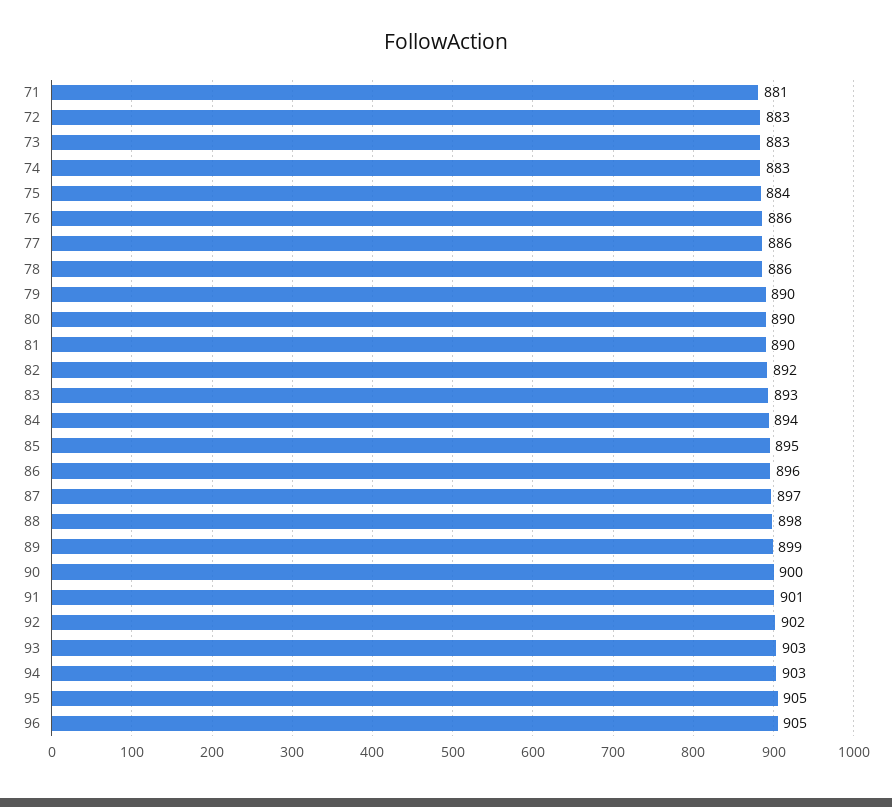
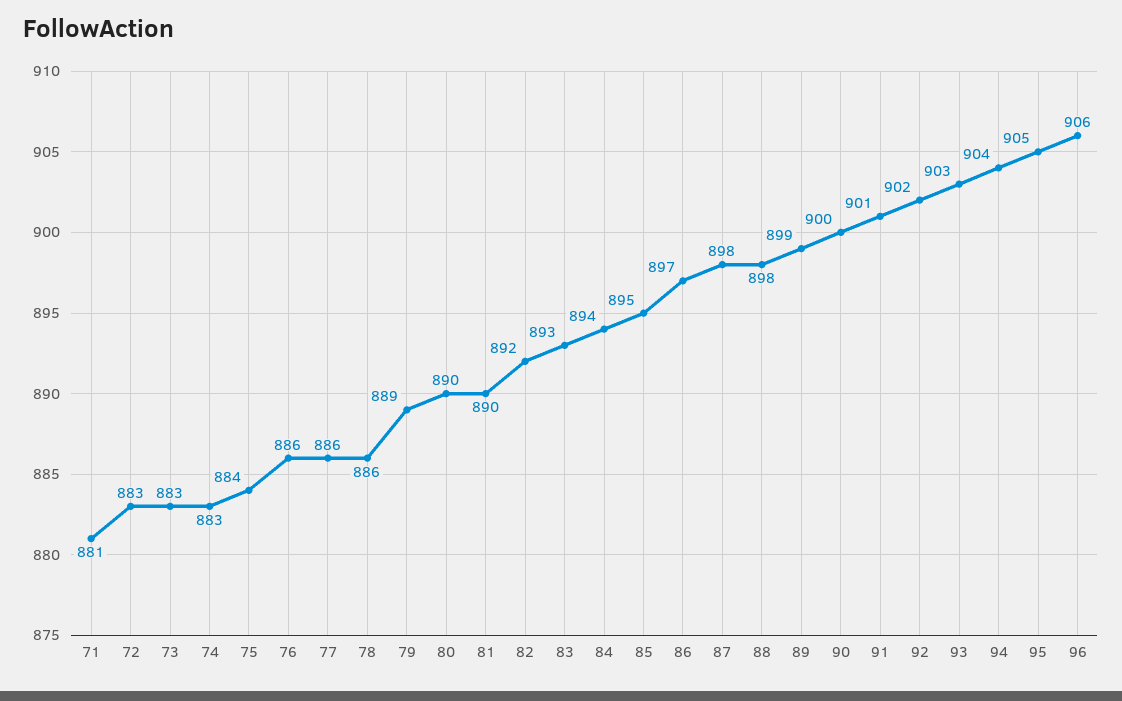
79: 890 -> 889
86: 896 -> 897
87: 897 -> 898
94: 903 -> 904
96: 905 -> 906

